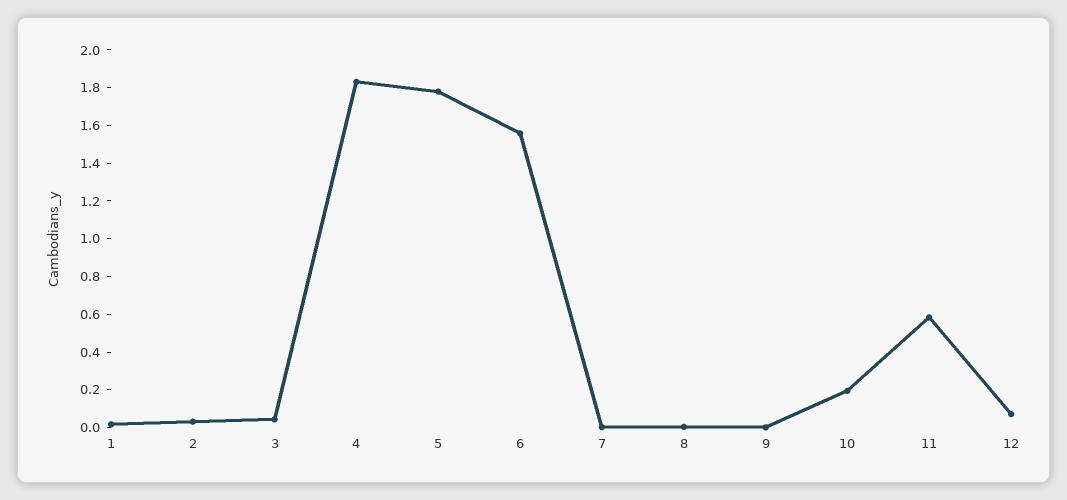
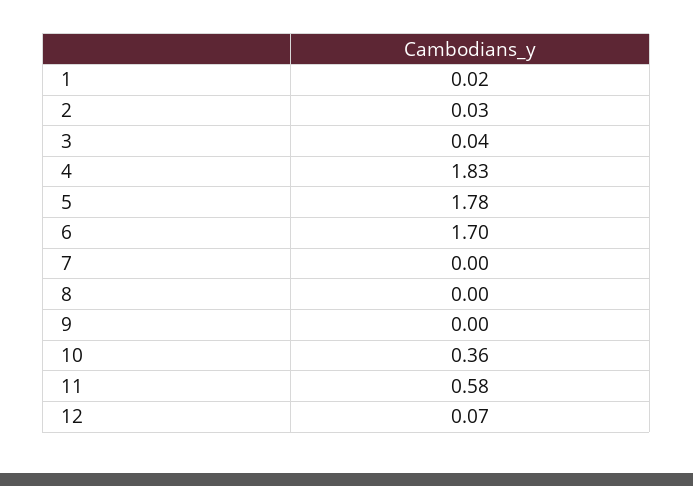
6: 1.55 -> 1.7
10: 0.2 -> 0.36

